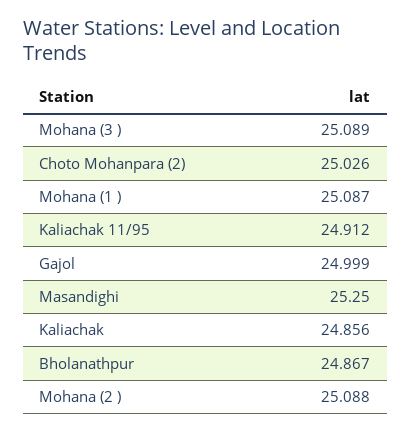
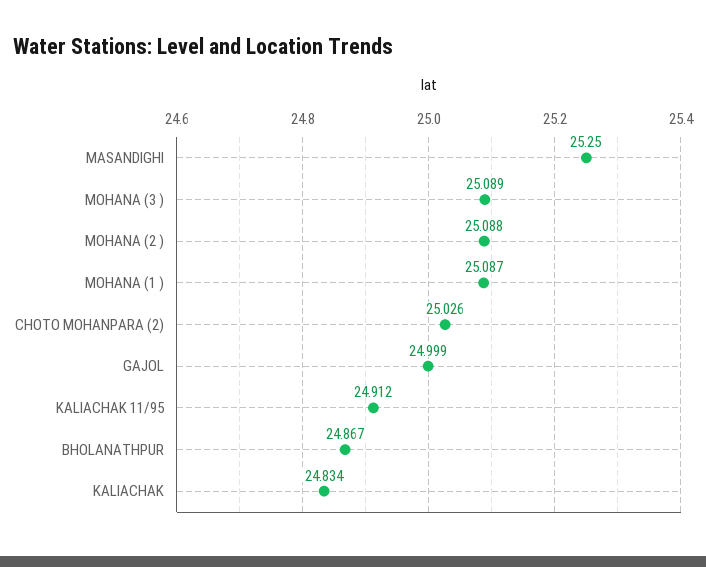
Kaliachak: 24.856 -> 24.834

